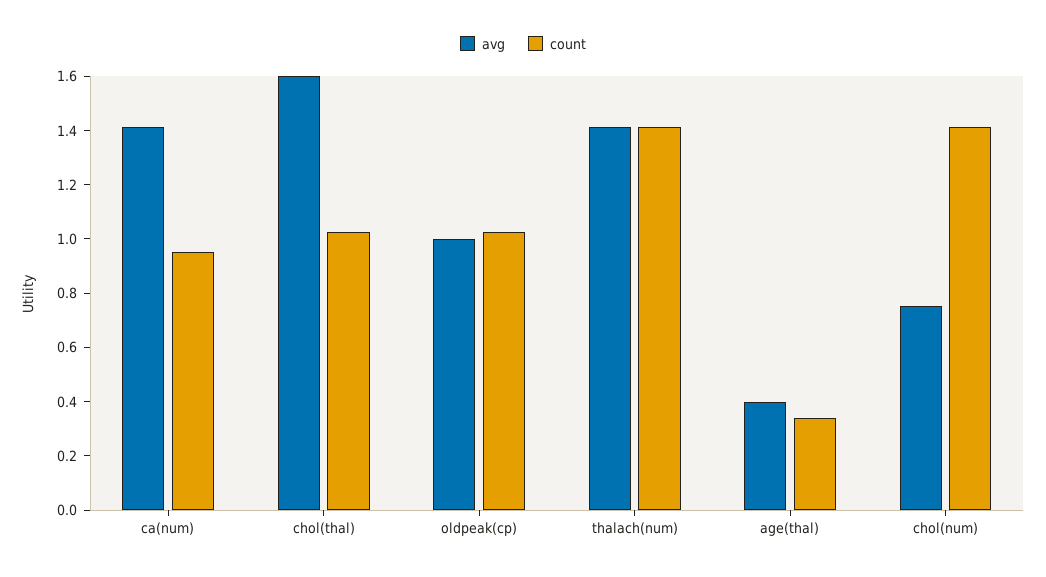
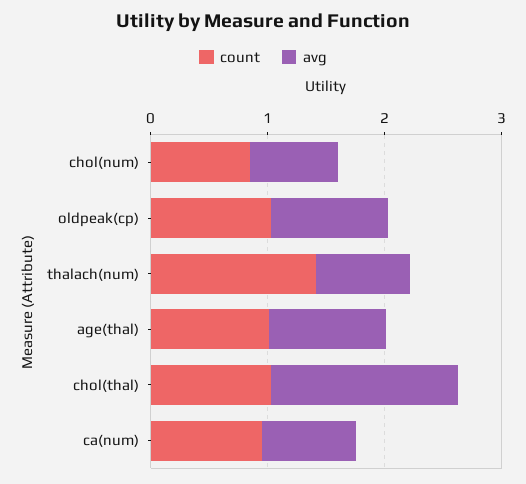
avg, ca(num): 1.4 -> 0.8
avg, thalach(num): 1.4 -> 0.8
avg, age(thal): 0.4 -> 1
count, age(thal): 0.35 -> 1
count, chol(num): 1.4 -> 0.8

